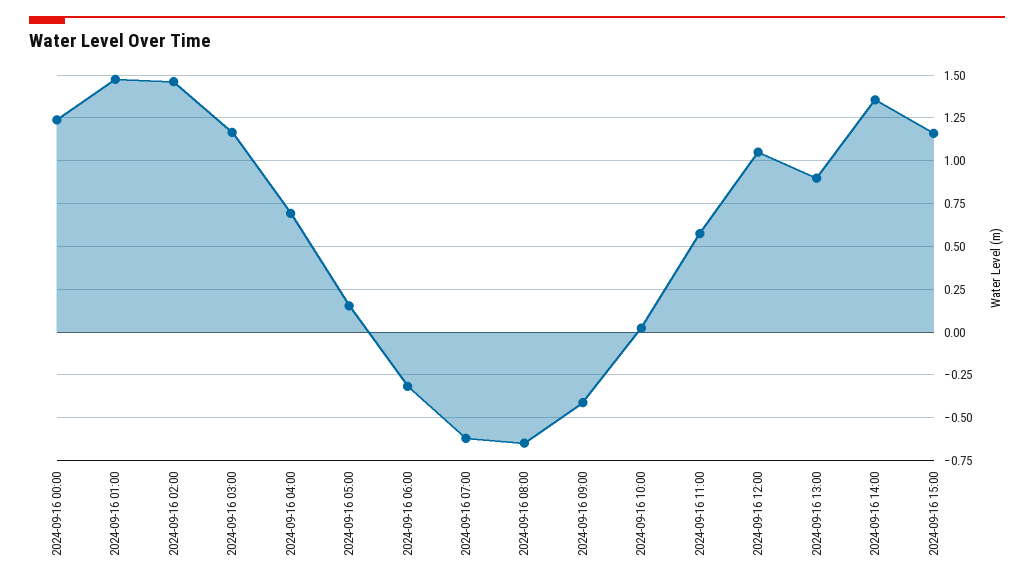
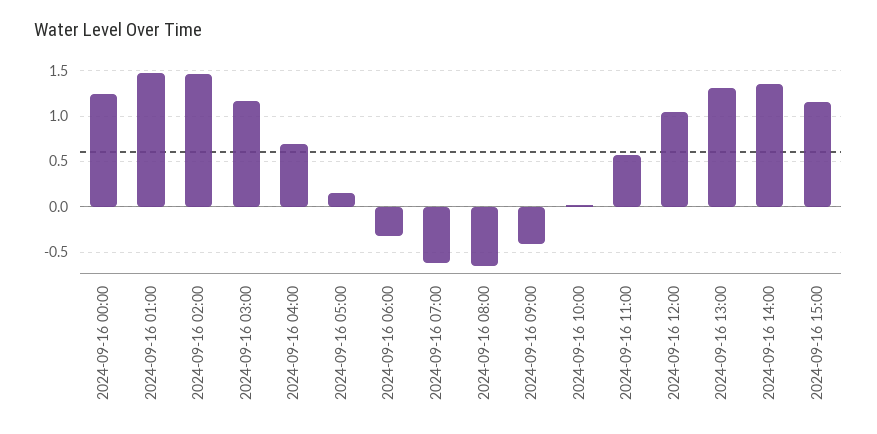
2024-09-16 13:00: 0.9 -> 1.3

